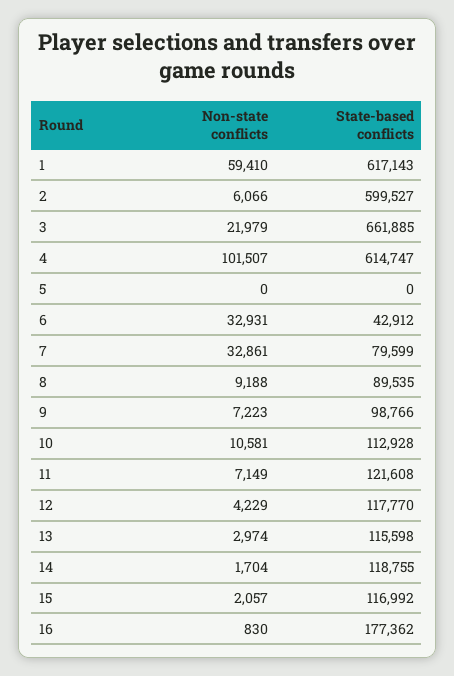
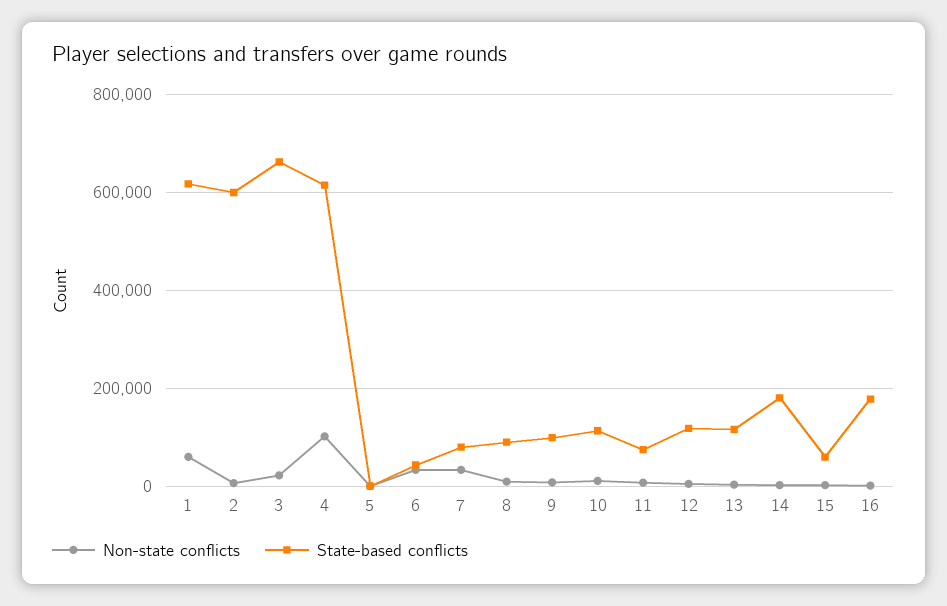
State-based conflicts, 11: 121608 -> 80000
State-based conflicts, 14: 118755 -> 180000
State-based conflicts, 15: 116992 -> 60000

